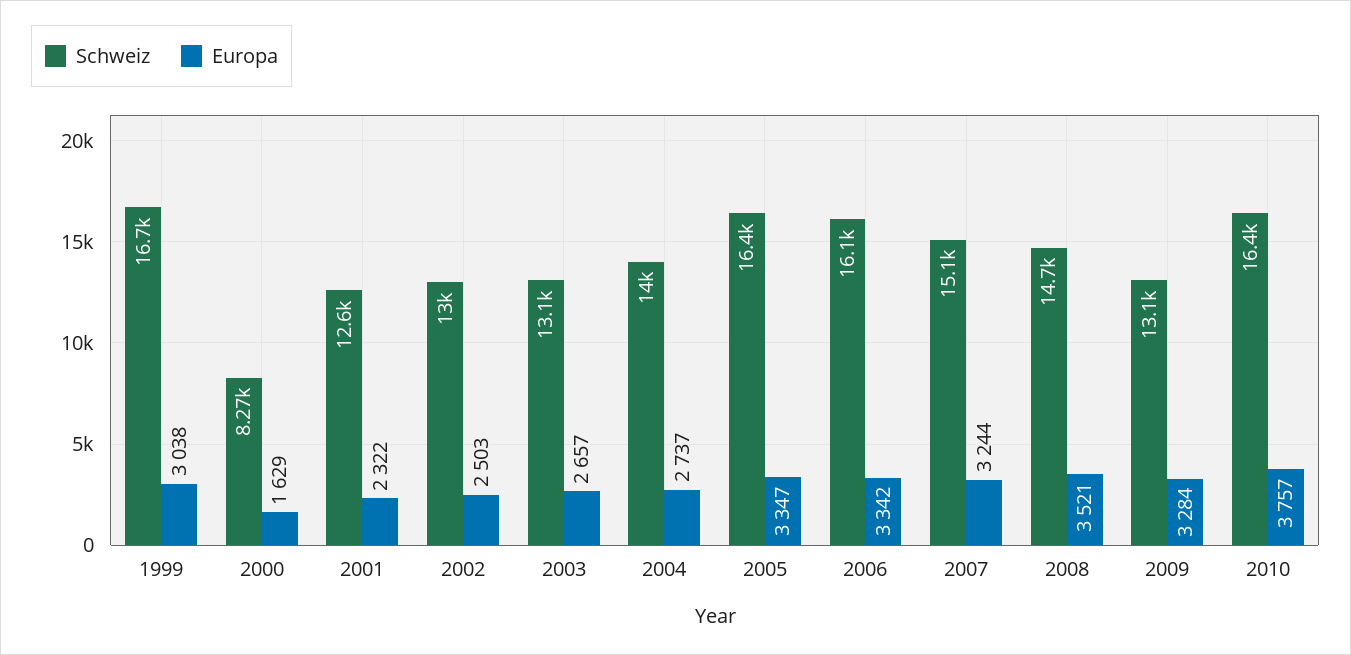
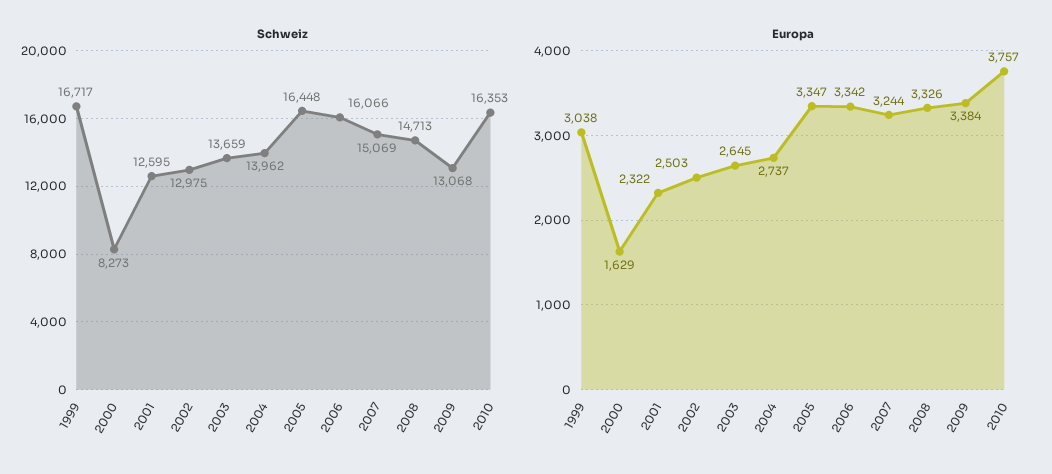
Schweiz, 2003: 13100 -> 13659
Europa, 2003: 2657 -> 2645
Europa, 2008: 3521 -> 3326
Europa, 2009: 3284 -> 3384

